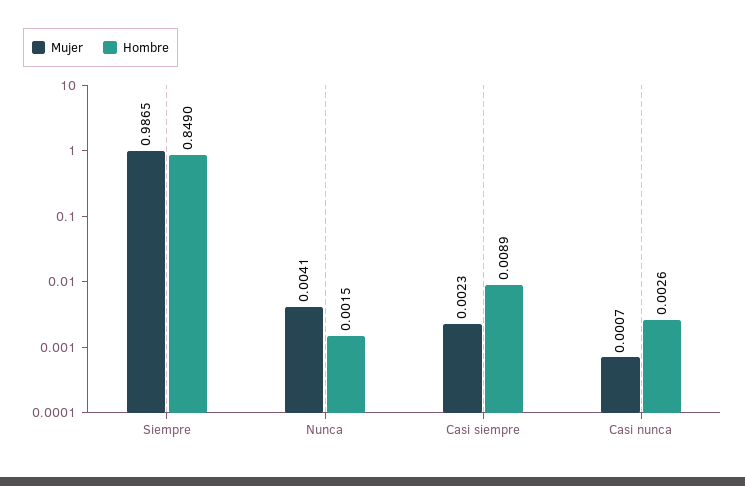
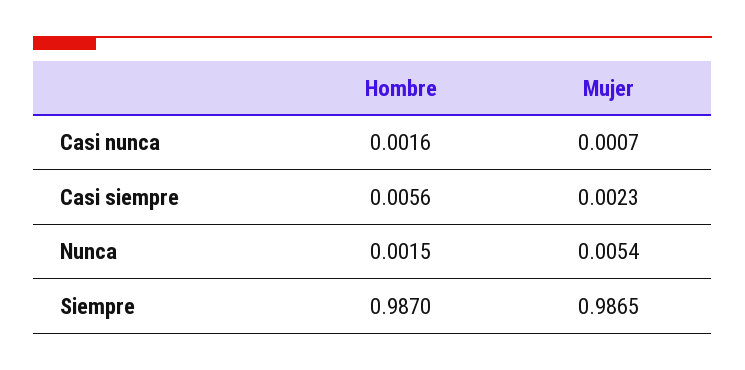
Hombre, Siempre: 0.849 -> 0.987
Mujer, Nunca: 0.0041 -> 0.0054
Hombre, Casi siempre: 0.0089 -> 0.0056
Hombre, Casi nunca: 0.0026 -> 0.0016

